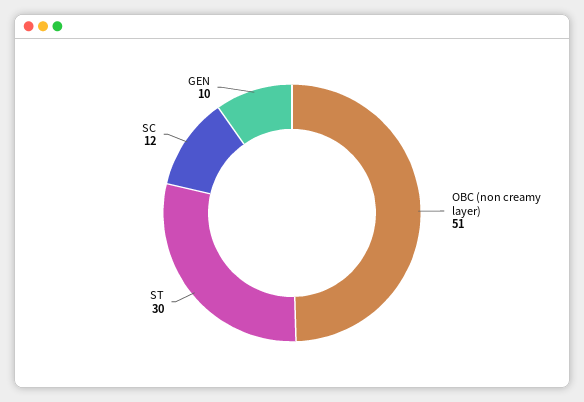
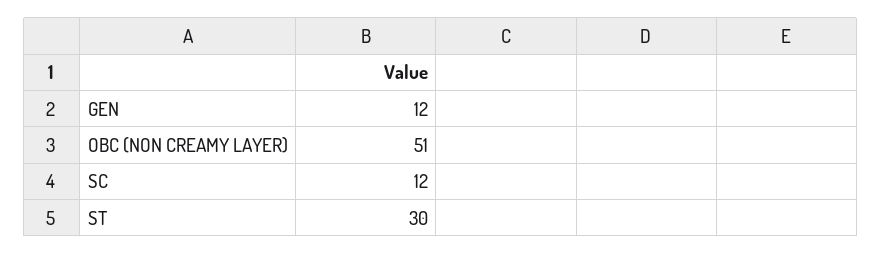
GEN: 10 -> 12

